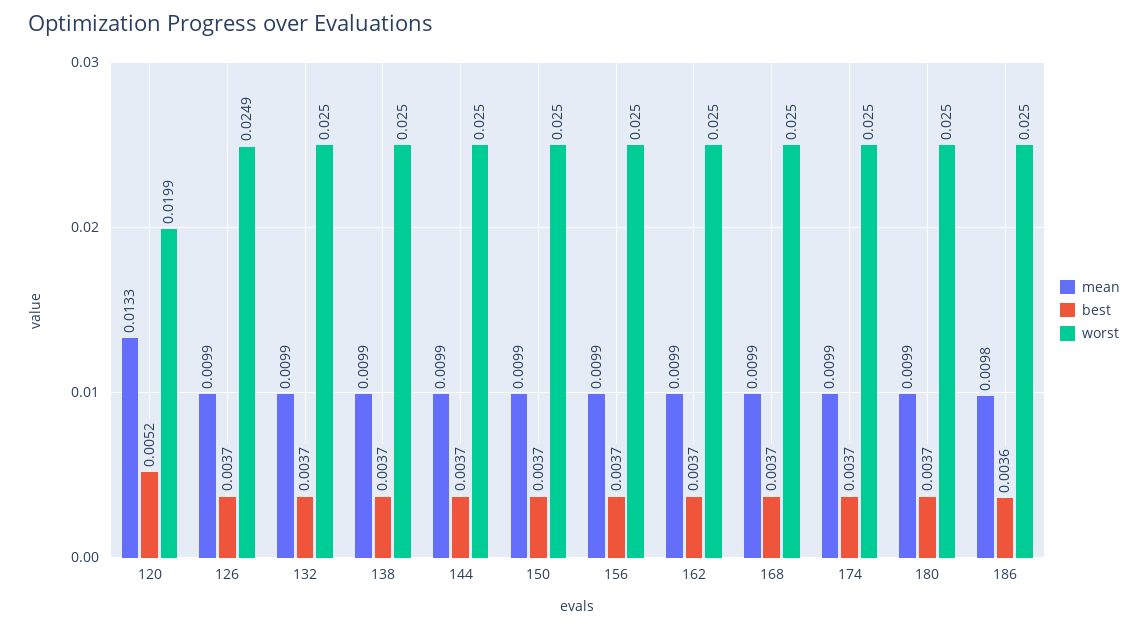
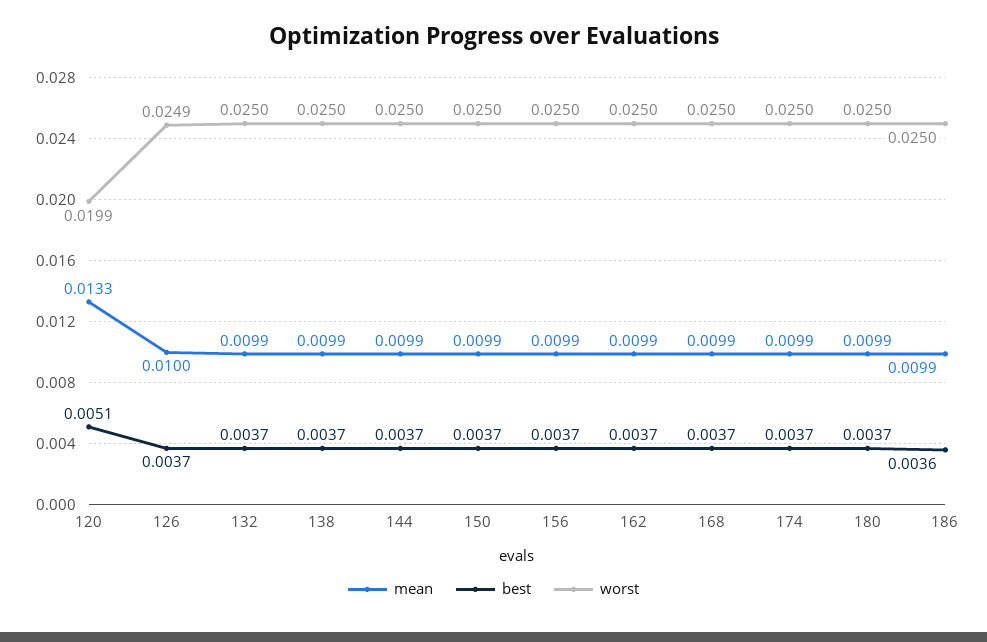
best, 120: 0.0052 -> 0.0051
mean, 126: 0.0099 -> 0.01
mean, 186: 0.0098 -> 0.0099

